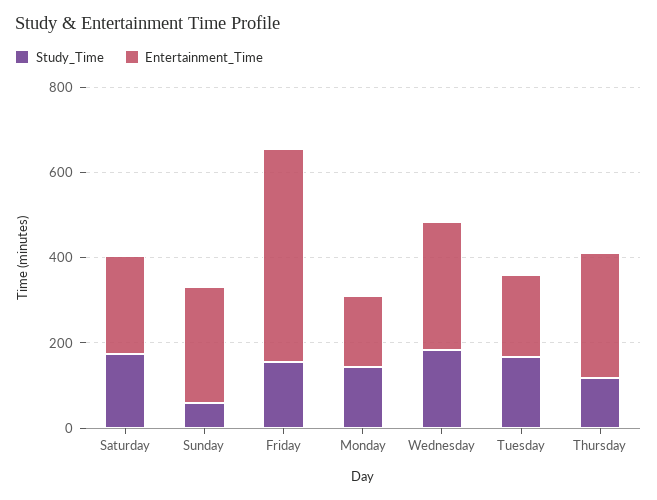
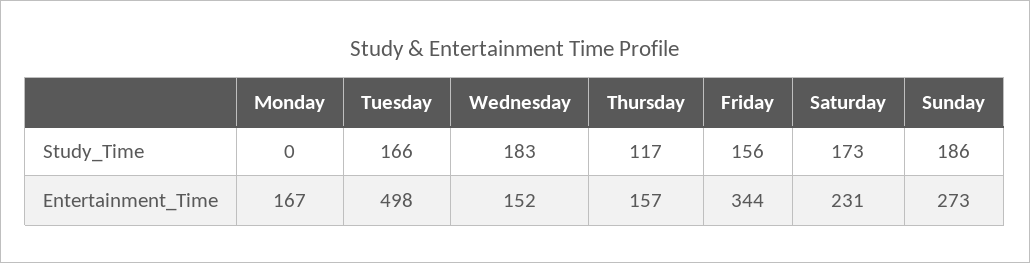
Study_Time, Sunday: 50 -> 186
Entertainment_Time, Friday: 500 -> 344
Study_Time, Monday: 150 -> 0
Entertainment_Time, Wednesday: 300 -> 152
Entertainment_Time, Tuesday: 200 -> 498
Entertainment_Time, Thursday: 300 -> 157

